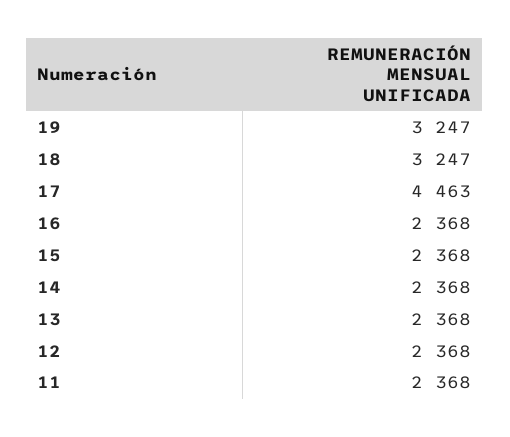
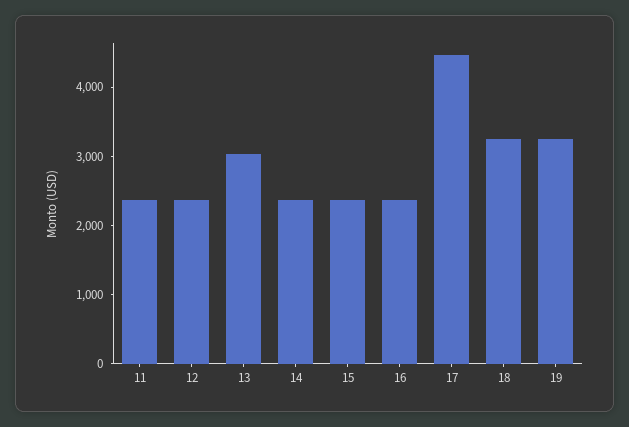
13: 2368 -> 3000

